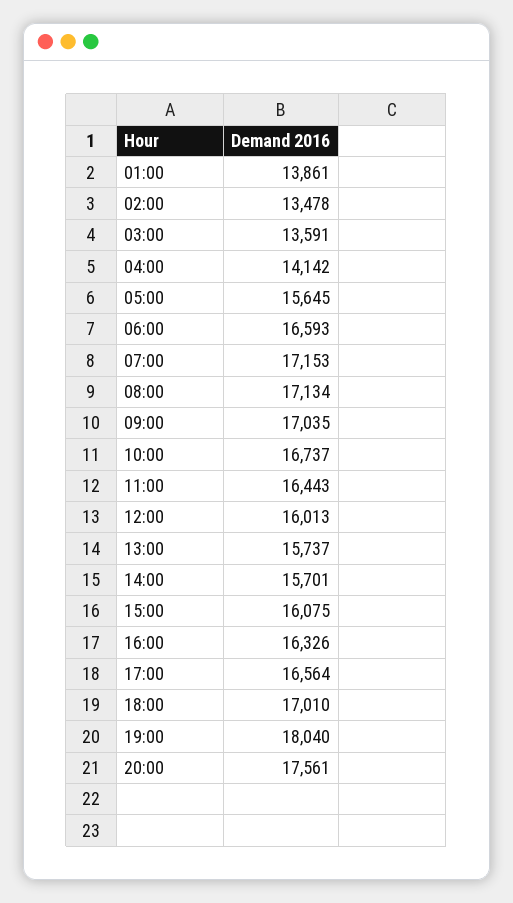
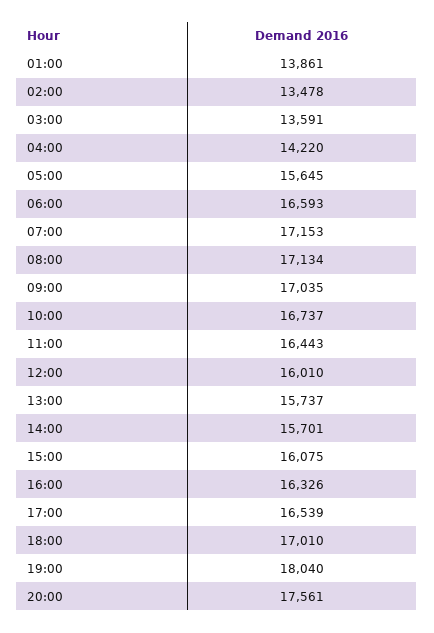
04:00: 14142 -> 14220
12:00: 16013 -> 16010
17:00: 16564 -> 16539

